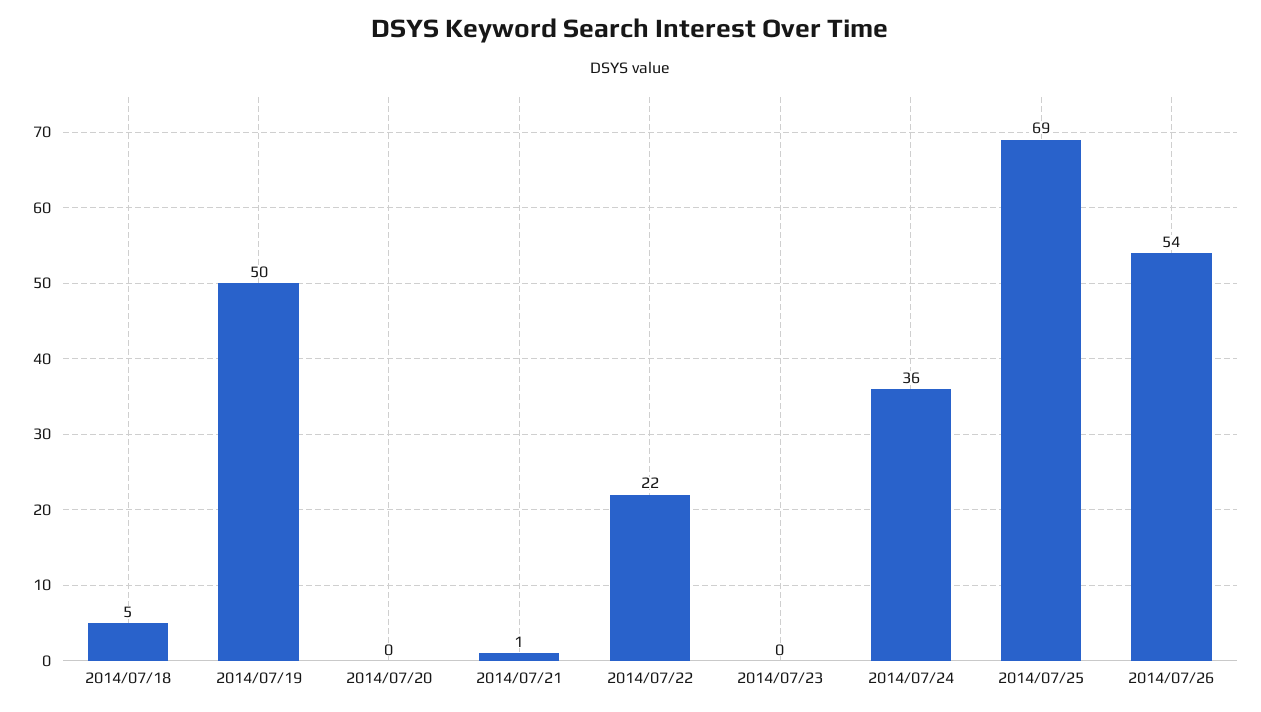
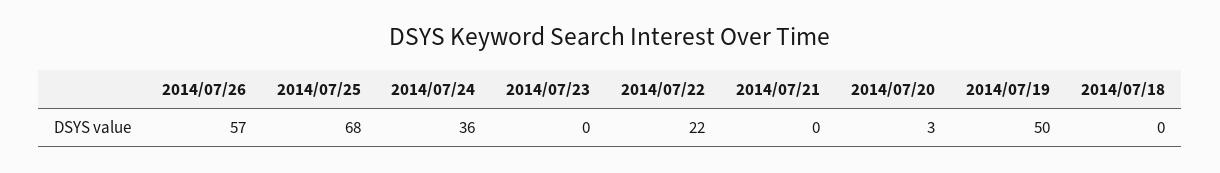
2014/07/18: 5 -> 0
2014/07/20: 0 -> 3
2014/07/21: 1 -> 0
2014/07/25: 69 -> 68
2014/07/26: 54 -> 57

